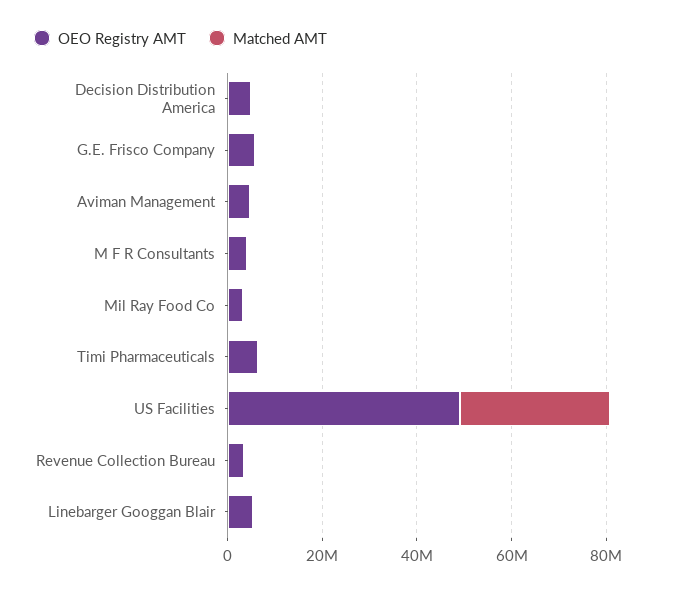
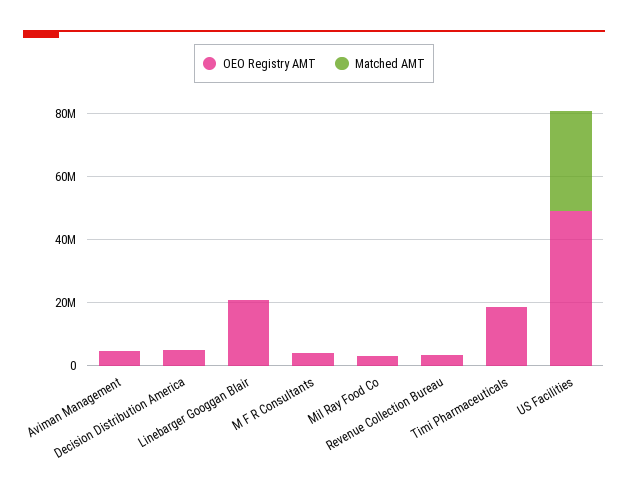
OEO Registry AMT, G.E. Frisco Company: 5000000 -> none
Matched AMT, G.E. Frisco Company: 0 -> none
OEO Registry AMT, Timi Pharmaceuticals: 5000000 -> 20000000
OEO Registry AMT, Linebarger Googgan Blair: 5000000 -> 20000000

